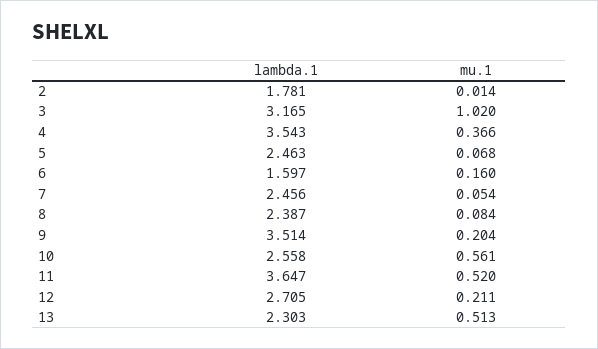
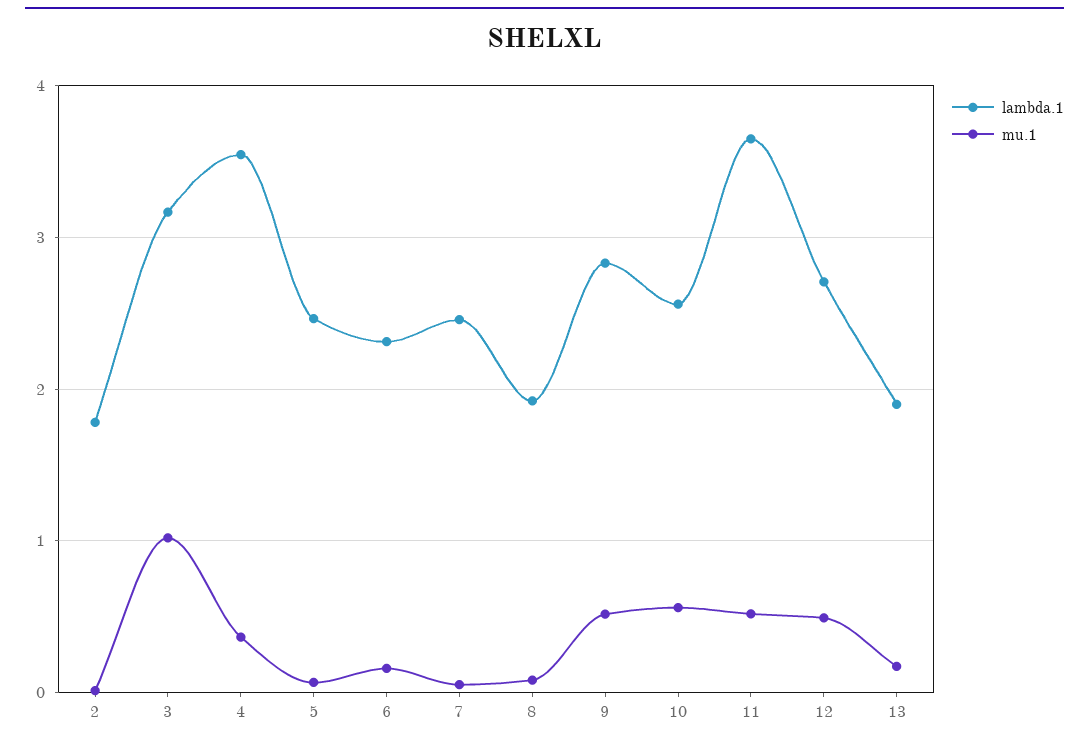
lambda.1, 6: 1.597 -> 2.3
lambda.1, 8: 2.387 -> 1.9
lambda.1, 9: 3.514 -> 2.8
mu.1, 9: 0.204 -> 0.5
mu.1, 12: 0.211 -> 0.5
lambda.1, 13: 2.303 -> 1.9
mu.1, 13: 0.513 -> 0.2

